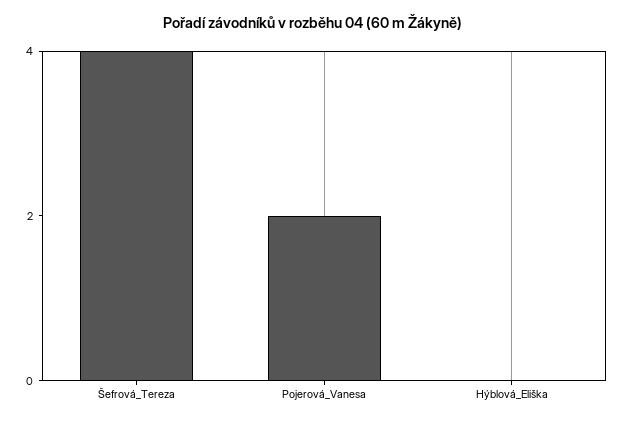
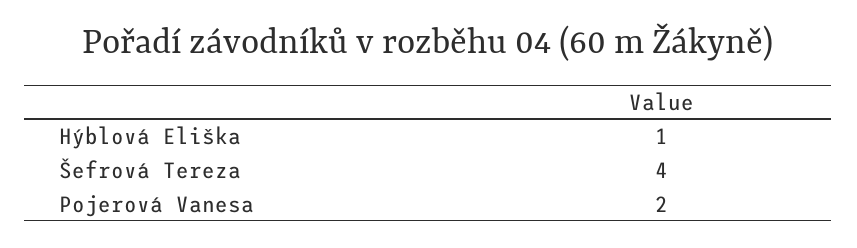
Hýblová_Eliška: 0 -> 1

